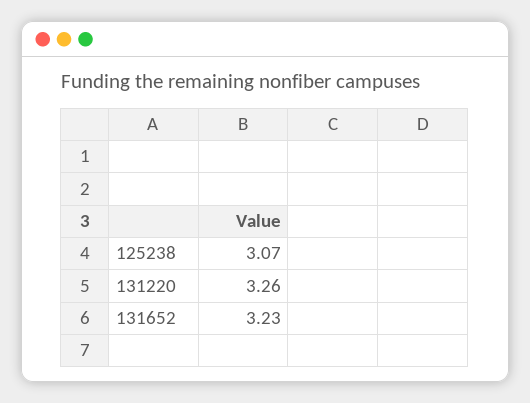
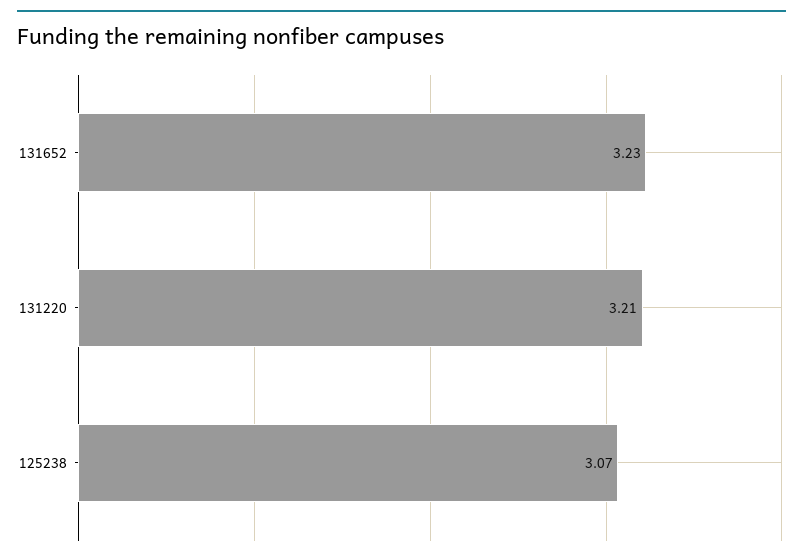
131220: 3.26 -> 3.21

